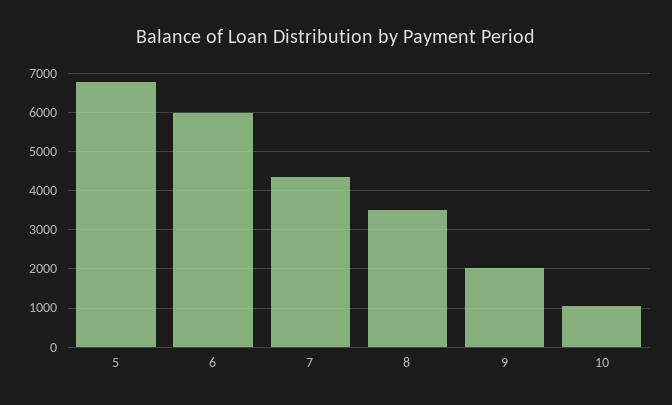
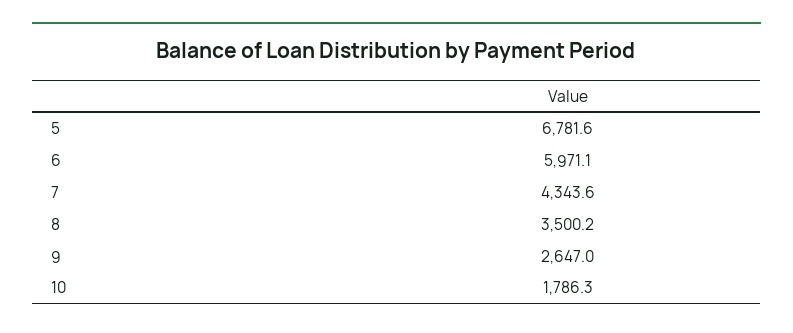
9: 2000 -> 2647
10: 1000 -> 1786.3

